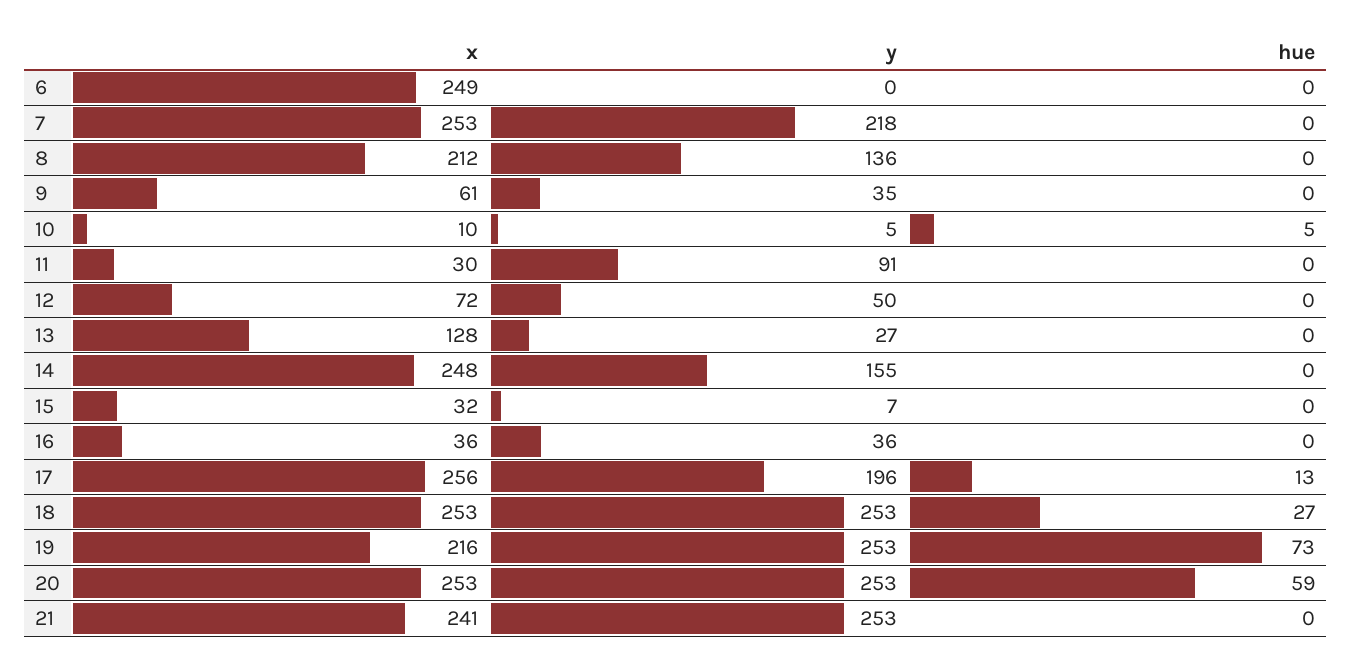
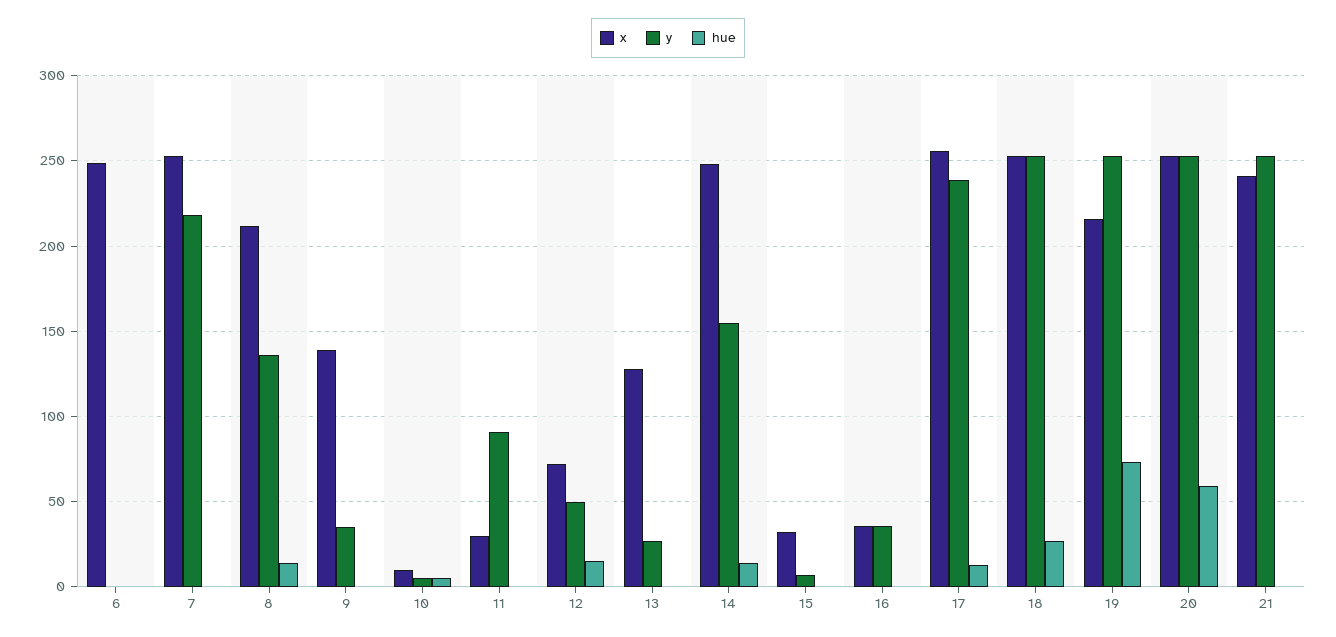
hue, 8: 0 -> 15
x, 9: 61 -> 140
hue, 12: 0 -> 15
hue, 14: 0 -> 15
y, 17: 196 -> 240

